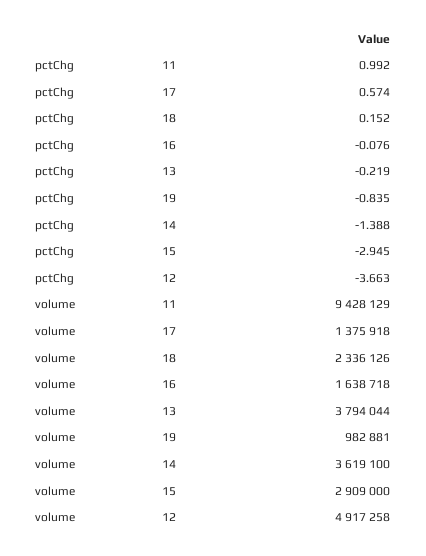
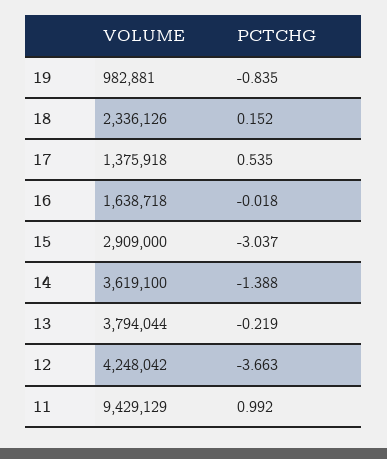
pctChg, 17: 0.574 -> 0.535
pctChg, 16: -0.076 -> -0.018
pctChg, 15: -2.945 -> -3.037
volume, 11: 9428129 -> 9429129
volume, 12: 4917258 -> 4248042

